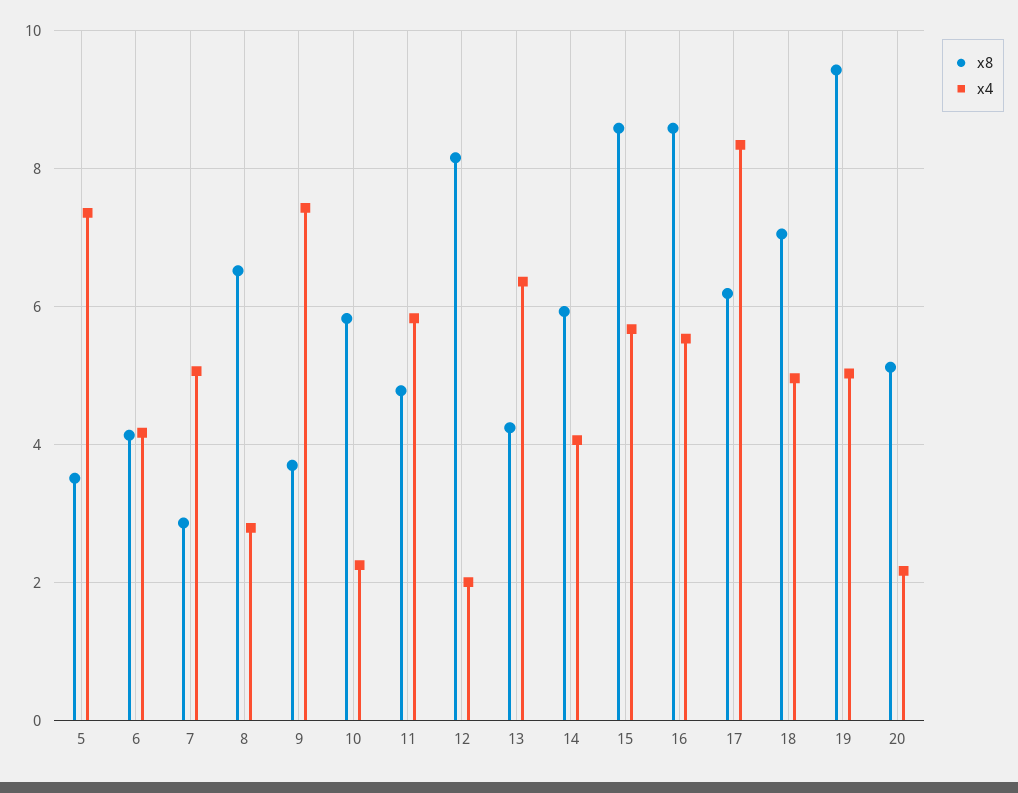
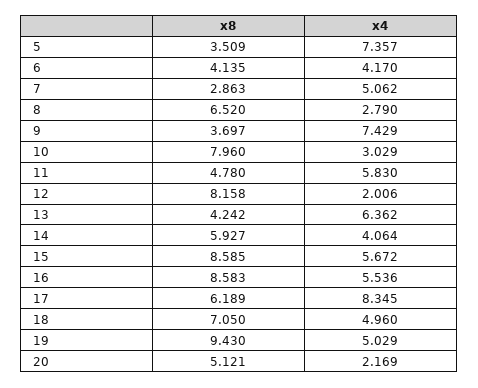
x8, 10: 5.8 -> 7.96
x4, 10: 2.2 -> 3.029

